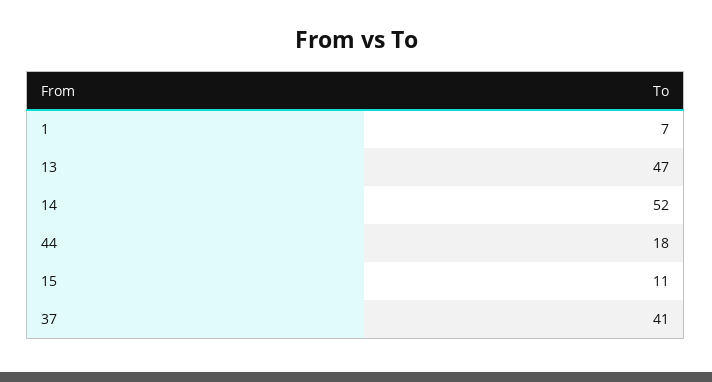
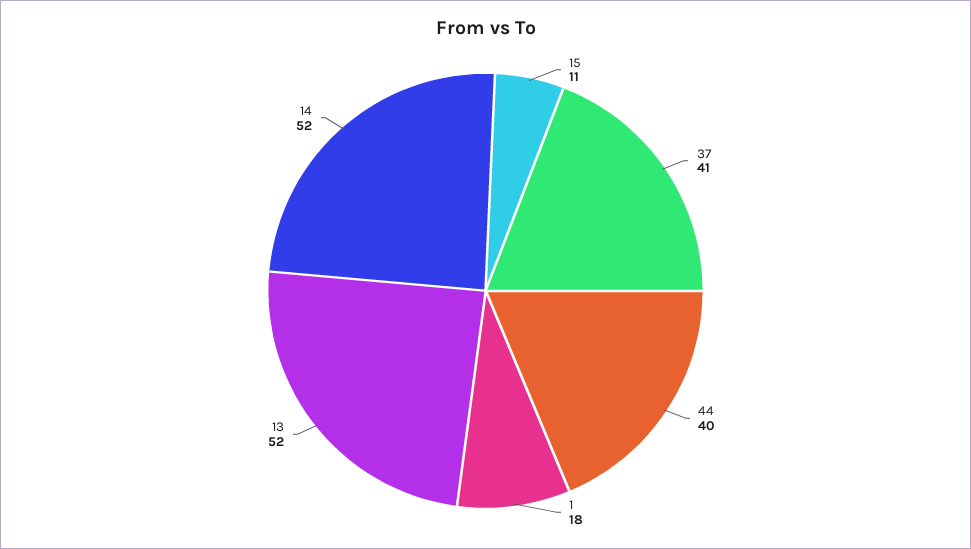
1: 7 -> 18
13: 47 -> 52
44: 18 -> 40

